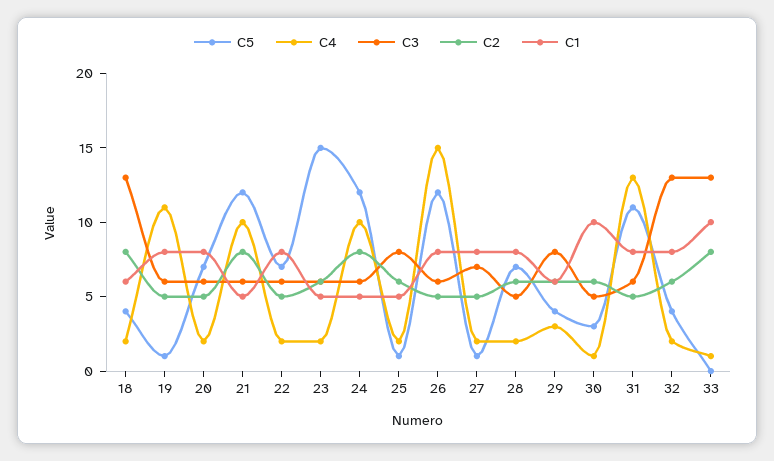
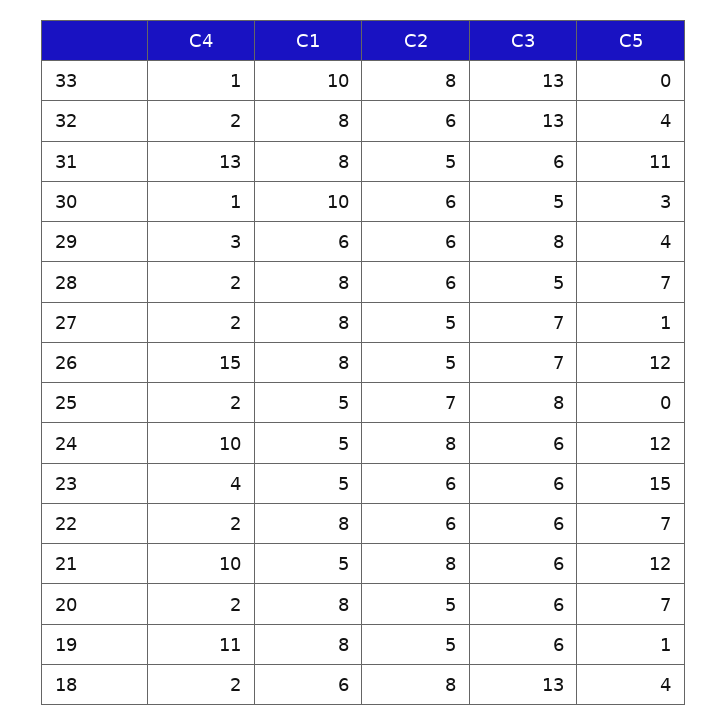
C2, 22: 5 -> 6
C4, 23: 2 -> 4
C5, 25: 1 -> 0
C2, 25: 6 -> 7
C3, 26: 6 -> 7

